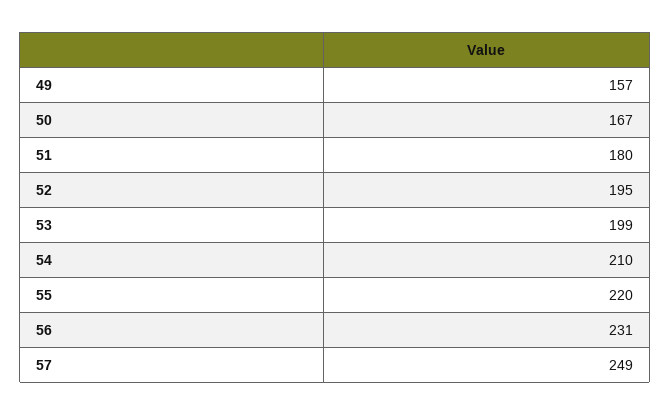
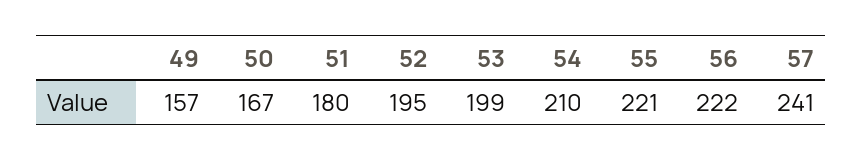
55: 220 -> 221
56: 231 -> 222
57: 249 -> 241

